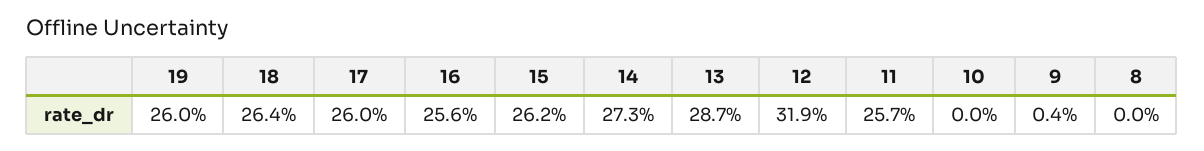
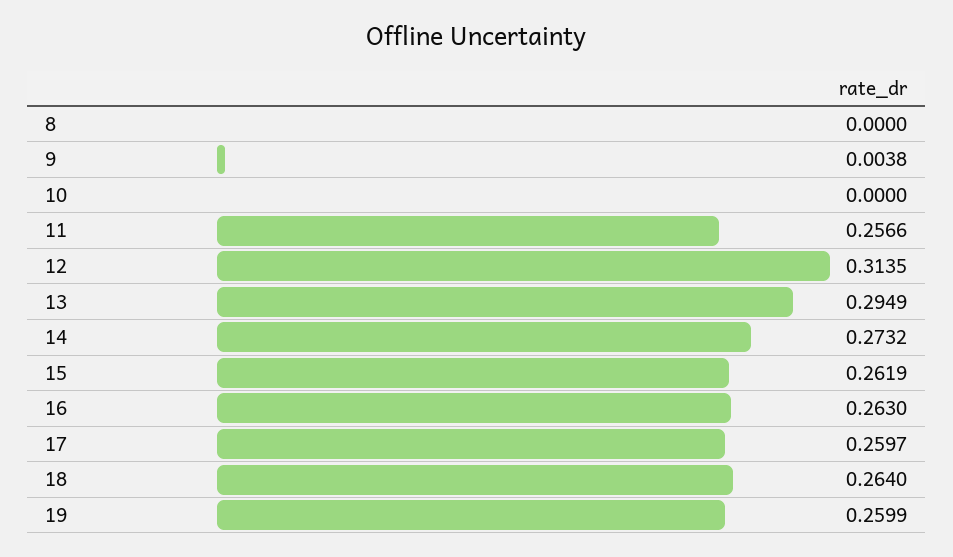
16: 0.256 -> 0.263
13: 0.287 -> 0.2949
12: 0.319 -> 0.3135

